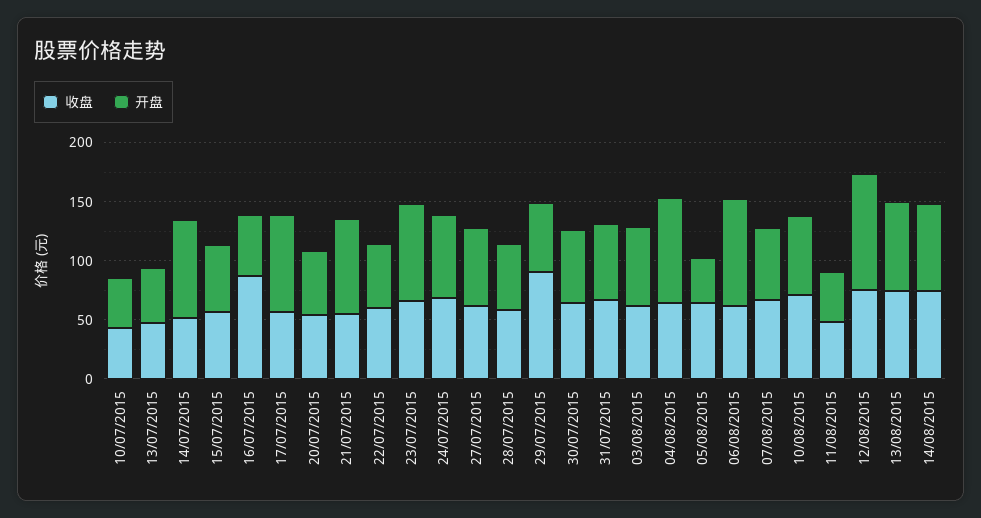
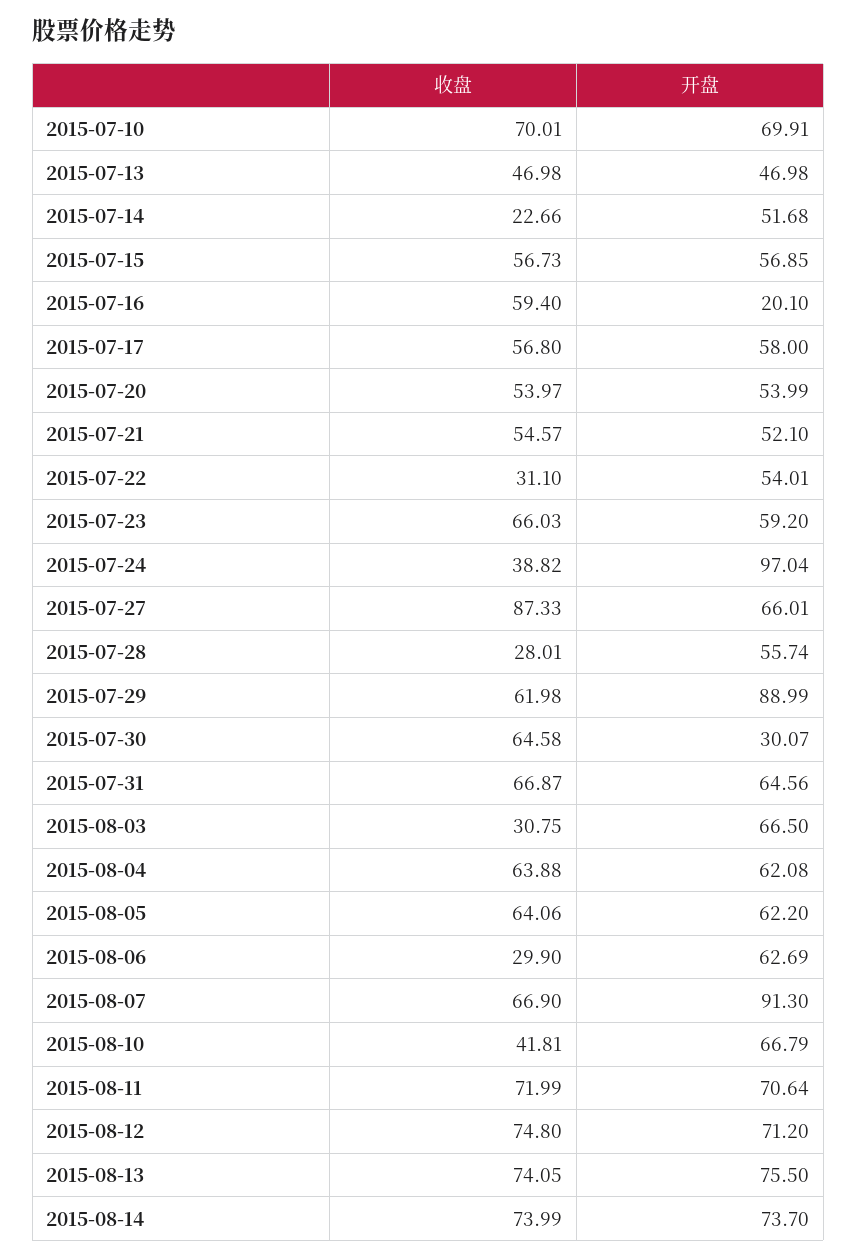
收盘, 10/07/2015: 40 -> 70.01
开盘, 10/07/2015: 40 -> 69.91
收盘, 14/07/2015: 50 -> 22.66
开盘, 14/07/2015: 80 -> 51.68
收盘, 16/07/2015: 90 -> 59.4
开盘, 16/07/2015: 50 -> 20.1
开盘, 17/07/2015: 80 -> 58
开盘, 21/07/2015: 80 -> 52.1
收盘, 22/07/2015: 60 -> 31.1
开盘, 23/07/2015: 80 -> 59.2
收盘, 24/07/2015: 70 -> 38.82
开盘, 24/07/2015: 70 -> 97.04
收盘, 27/07/2015: 60 -> 87.33
收盘, 28/07/2015: 60 -> 28.01
收盘, 29/07/2015: 90 -> 61.98
开盘, 29/07/2015: 60 -> 88.99
开盘, 30/07/2015: 60 -> 30.07
收盘, 03/08/2015: 60 -> 30.75
开盘, 04/08/2015: 90 -> 62.08
开盘, 05/08/2015: 40 -> 62.2
收盘, 06/08/2015: 60 -> 29.9
开盘, 06/08/2015: 90 -> 62.69
开盘, 07/08/2015: 60 -> 91.3
收盘, 10/08/2015: 70 -> 41.81
收盘, 11/08/2015: 50 -> 71.99
开盘, 11/08/2015: 40 -> 70.64
开盘, 12/08/2015: 100 -> 71.2

